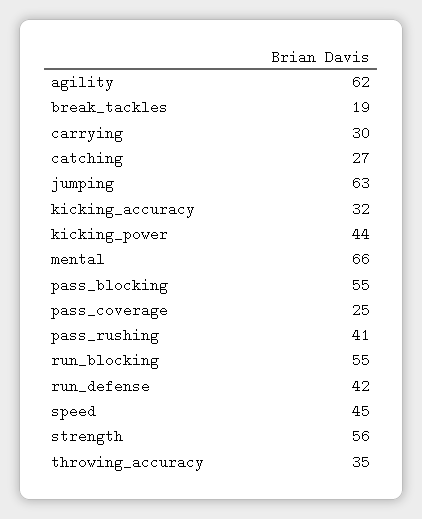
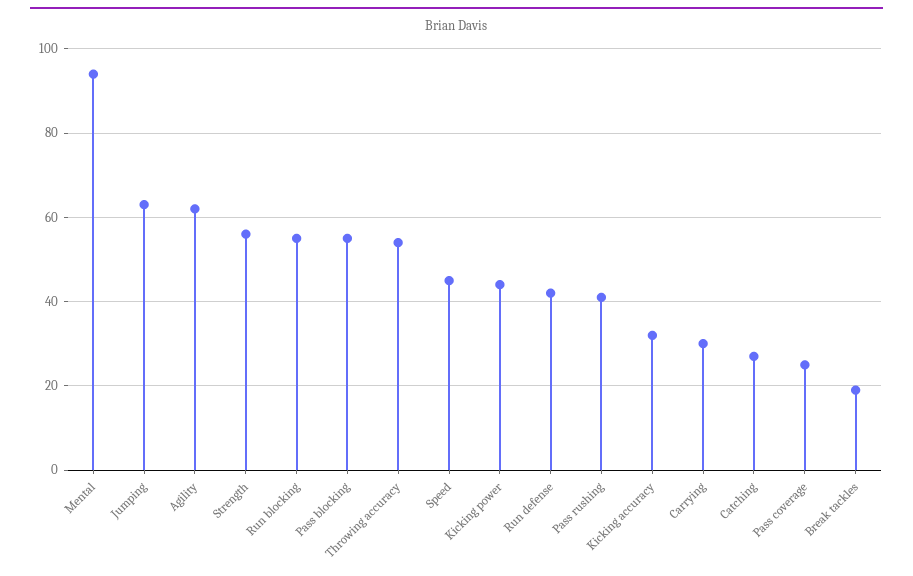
mental: 66 -> 95
throwing_accuracy: 35 -> 55

